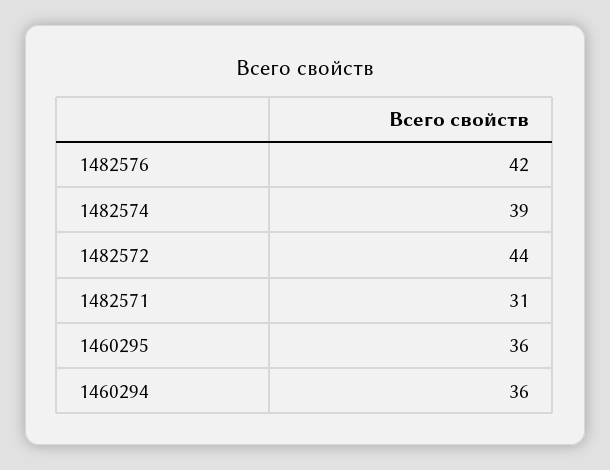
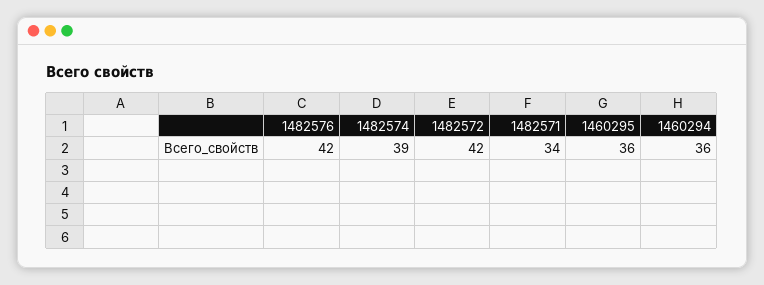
1482572: 44 -> 42
1482571: 31 -> 34

